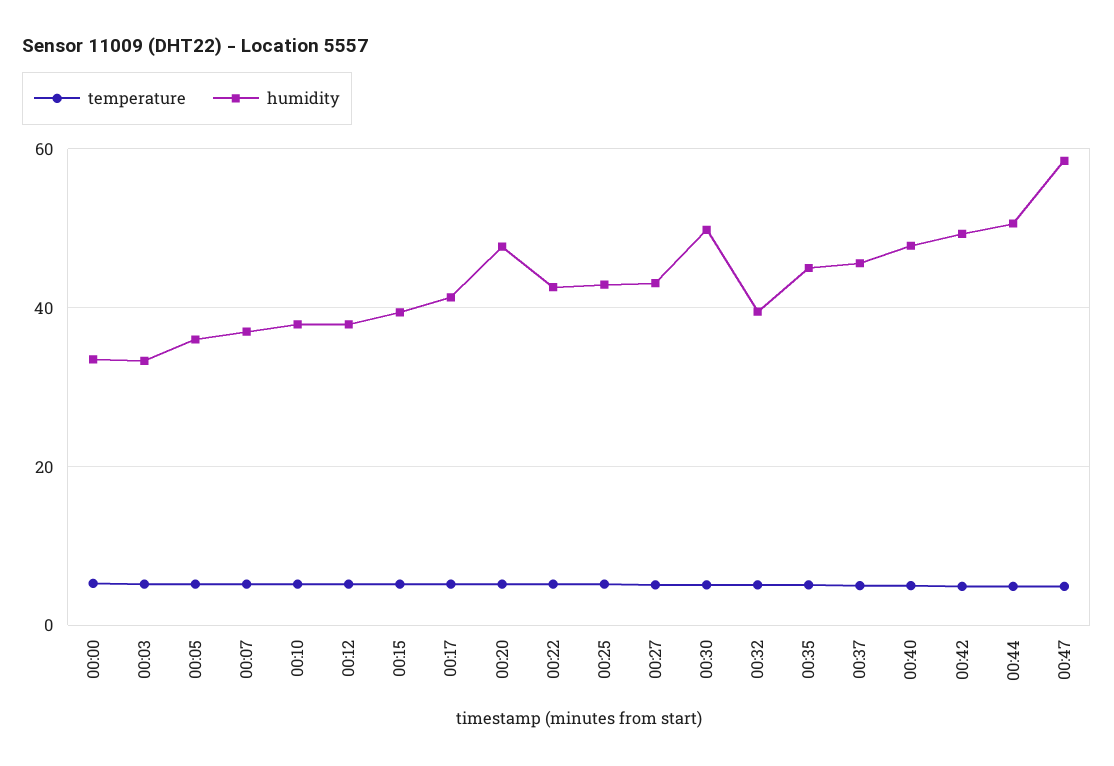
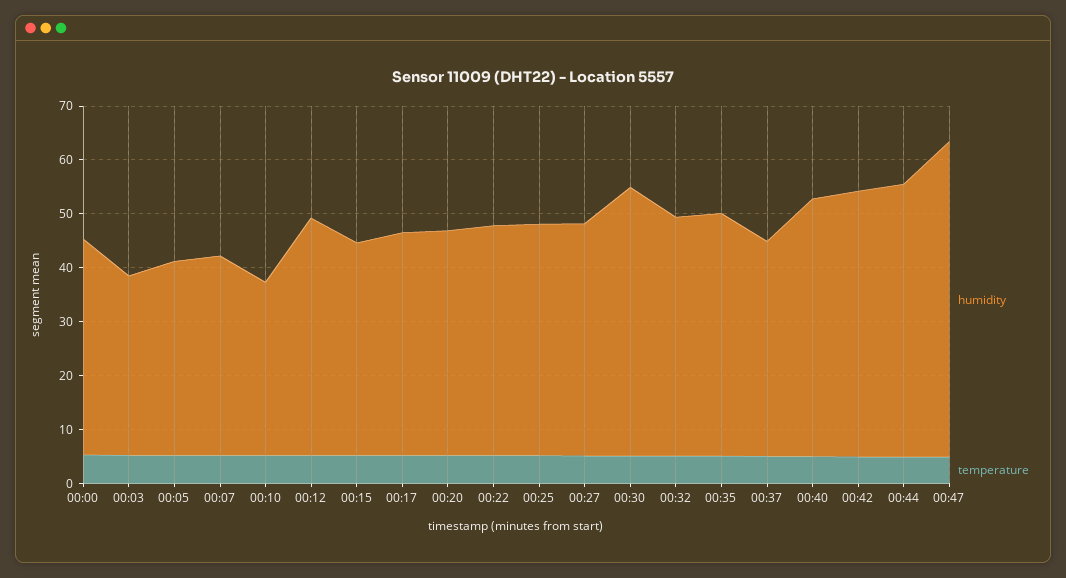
humidity, 00:00: 34 -> 40
humidity, 00:10: 38 -> 32
humidity, 00:12: 38 -> 44
humidity, 00:20: 48 -> 42
humidity, 00:32: 40 -> 44
humidity, 00:37: 46 -> 40

